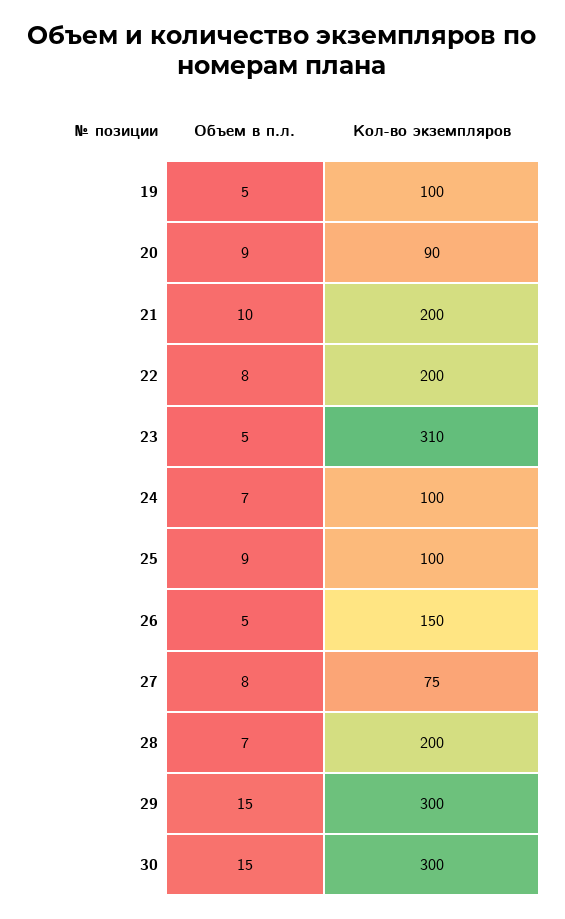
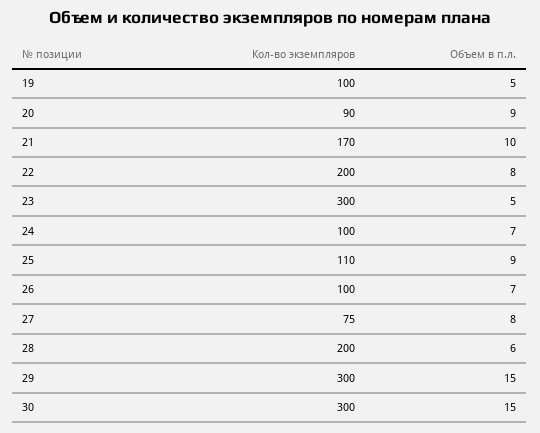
Кол-во экземпляров, 21: 200 -> 170
Кол-во экземпляров, 23: 310 -> 300
Кол-во экземпляров, 25: 100 -> 110
Объем в п.л., 26: 5 -> 7
Кол-во экземпляров, 26: 150 -> 100
Объем в п.л., 28: 7 -> 6

